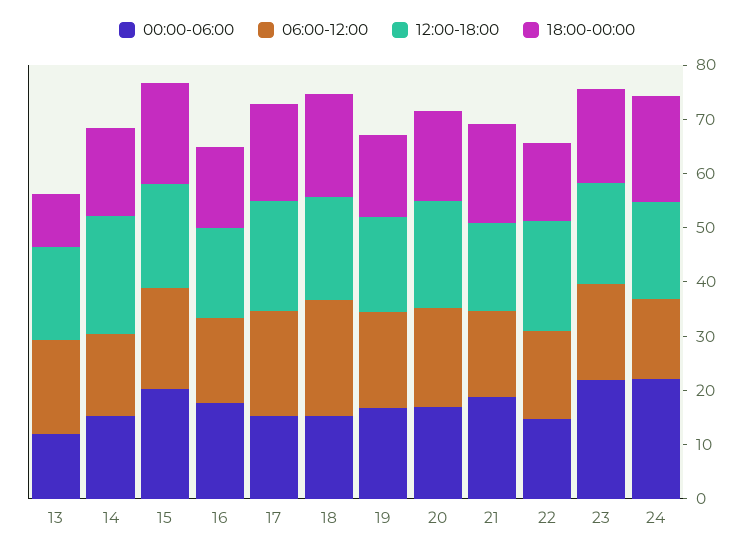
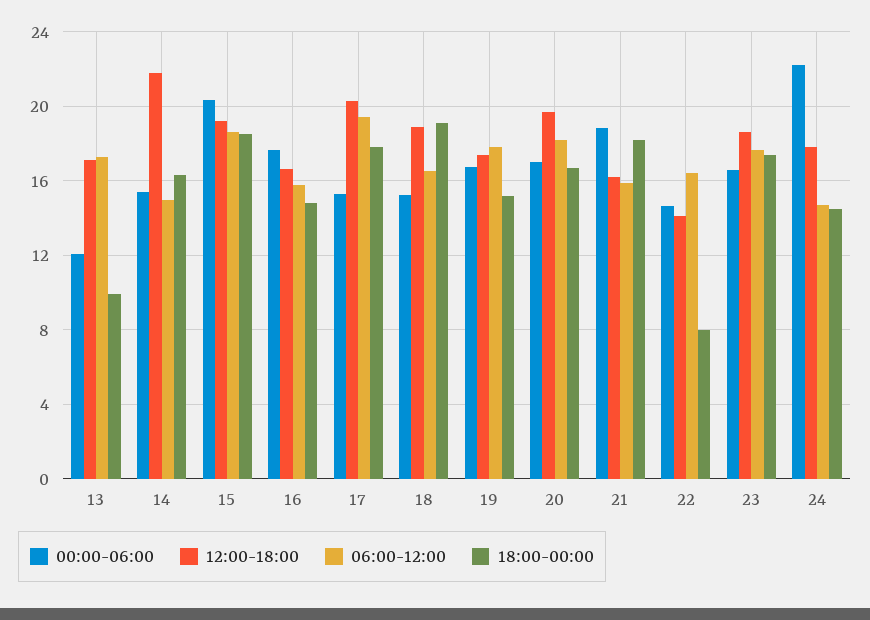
06:00-12:00, 18: 22 -> 16.5
12:00-18:00, 22: 20 -> 14
18:00-00:00, 22: 14 -> 8
00:00-06:00, 23: 22 -> 16.5
18:00-00:00, 24: 20 -> 14.5

